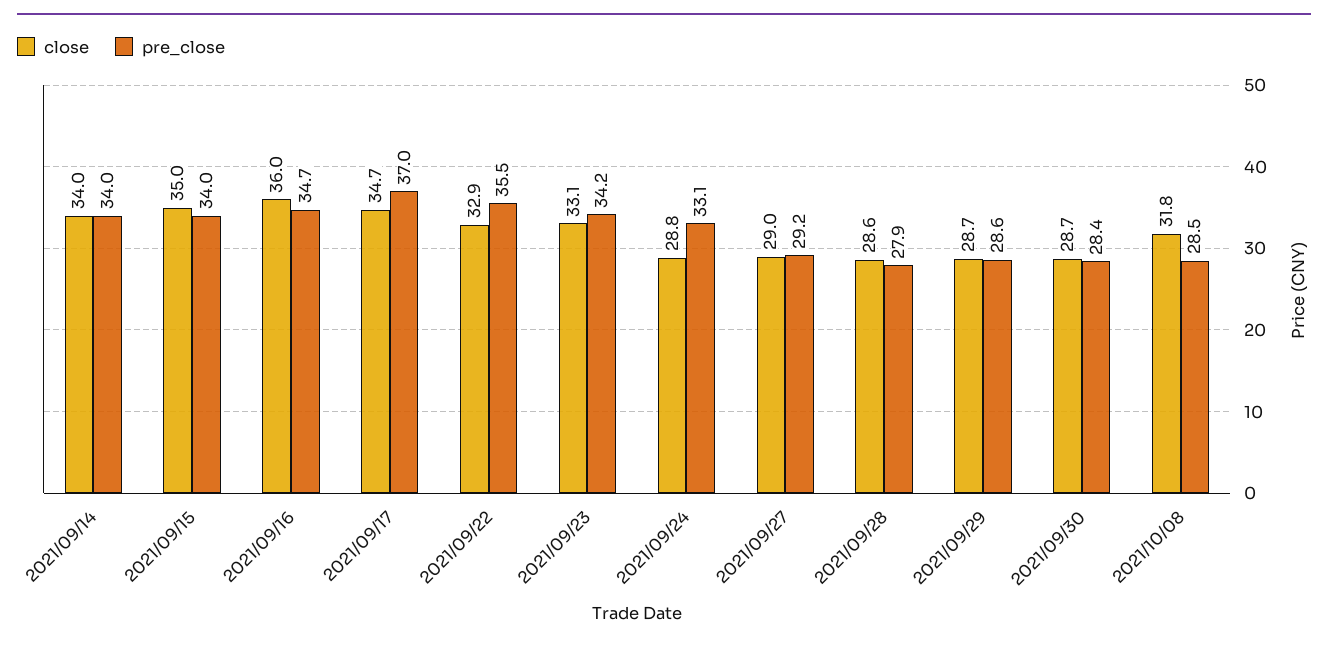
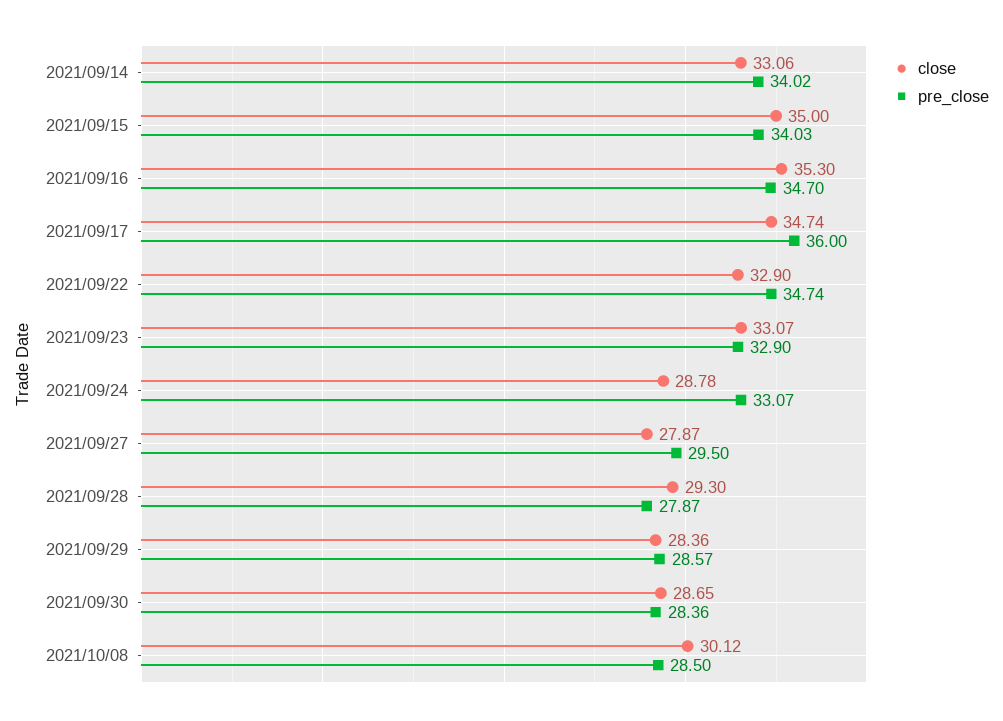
close, 2021/09/14: 34 -> 33.06
close, 2021/09/16: 36 -> 35.3
pre_close, 2021/09/17: 37 -> 36
pre_close, 2021/09/22: 35.5 -> 34.74
pre_close, 2021/09/23: 34.2 -> 32.9
close, 2021/09/27: 29 -> 27.87
pre_close, 2021/09/27: 29.2 -> 29.5
close, 2021/09/28: 28.6 -> 29.3
close, 2021/09/29: 28.7 -> 28.36
close, 2021/10/08: 31.8 -> 30.12

